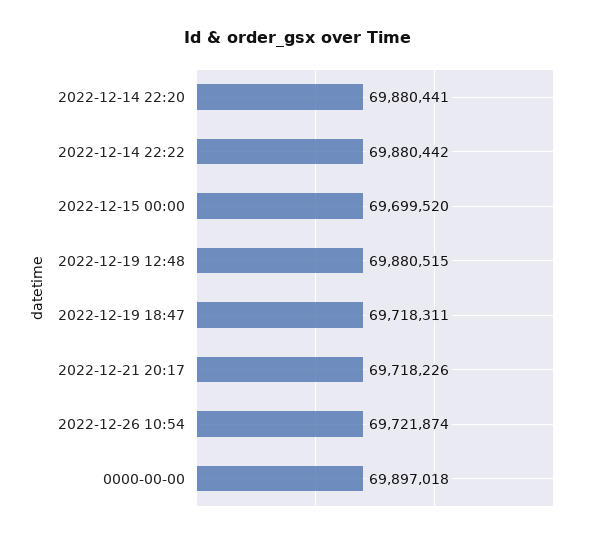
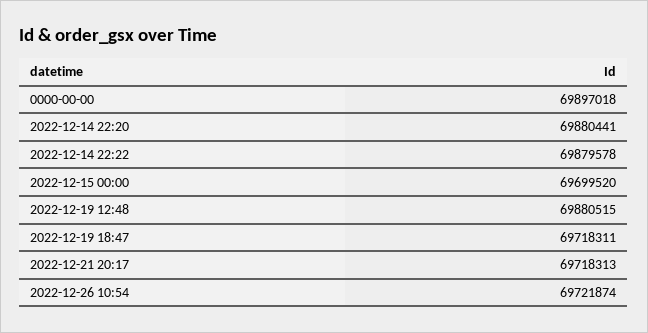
2022-12-14 22:22: 69880442 -> 69879578
2022-12-21 20:17: 69718226 -> 69718313

